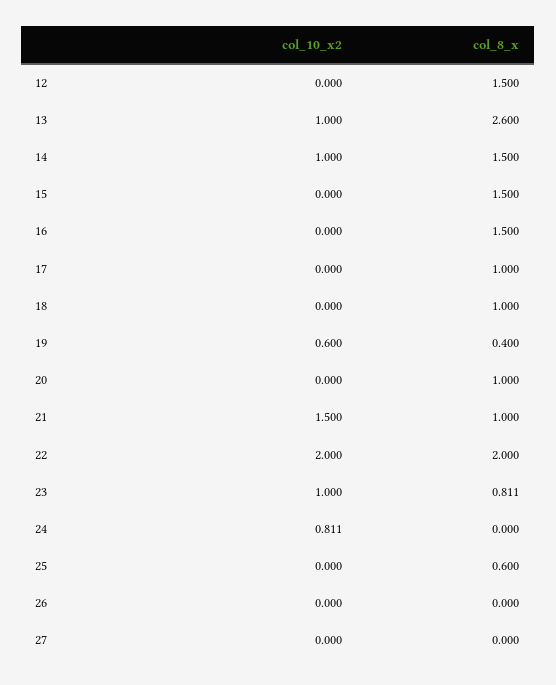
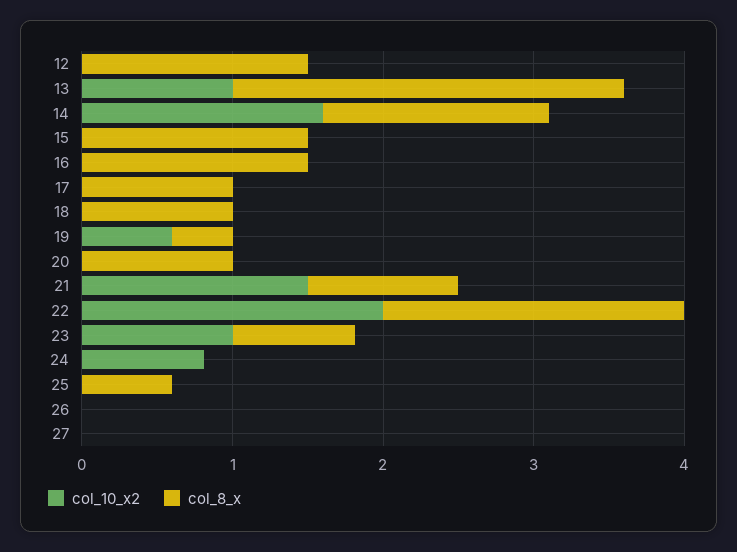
col_10_x2, 14: 1 -> 1.6

